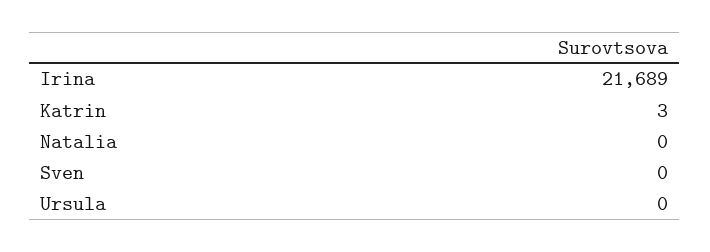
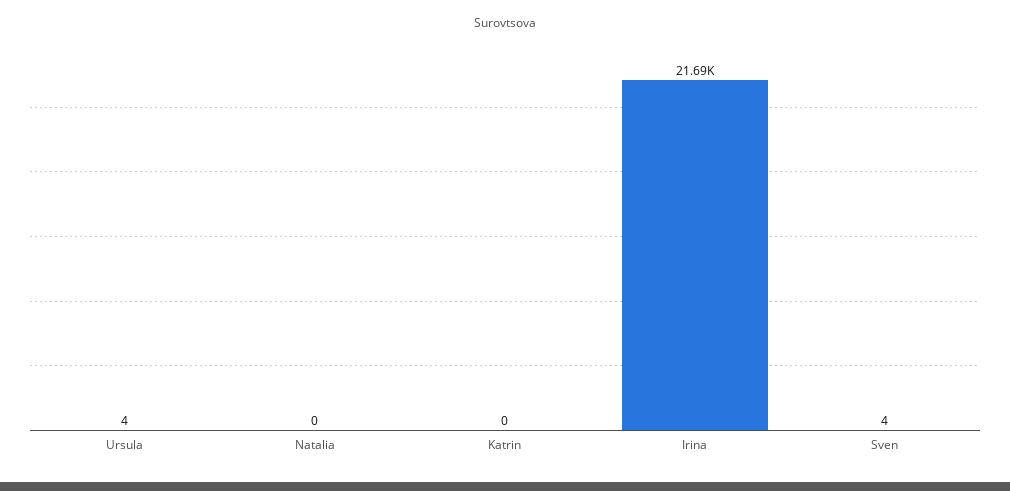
Katrin: 3 -> 0
Sven: 0 -> 4
Ursula: 0 -> 4

